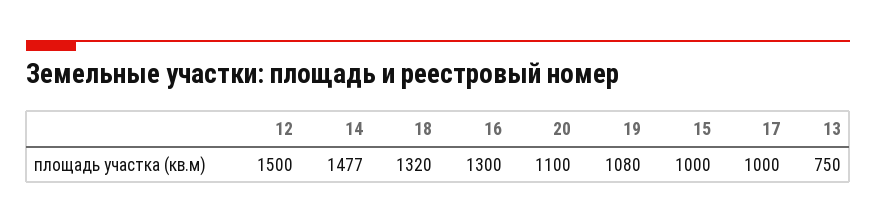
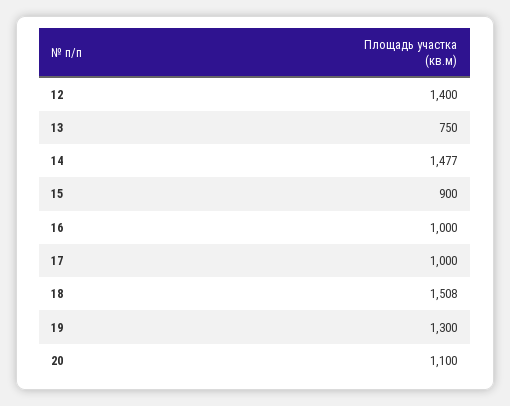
12: 1500 -> 1400
18: 1320 -> 1508
16: 1300 -> 1000
19: 1080 -> 1300
15: 1000 -> 900

